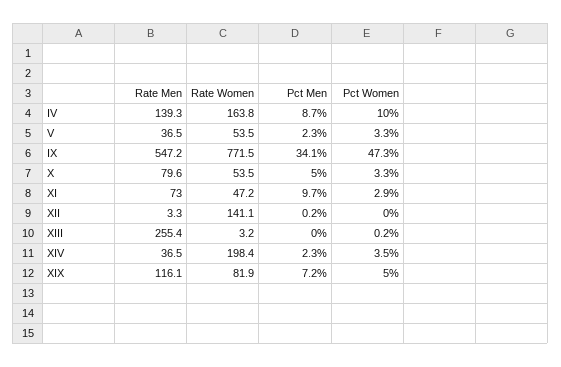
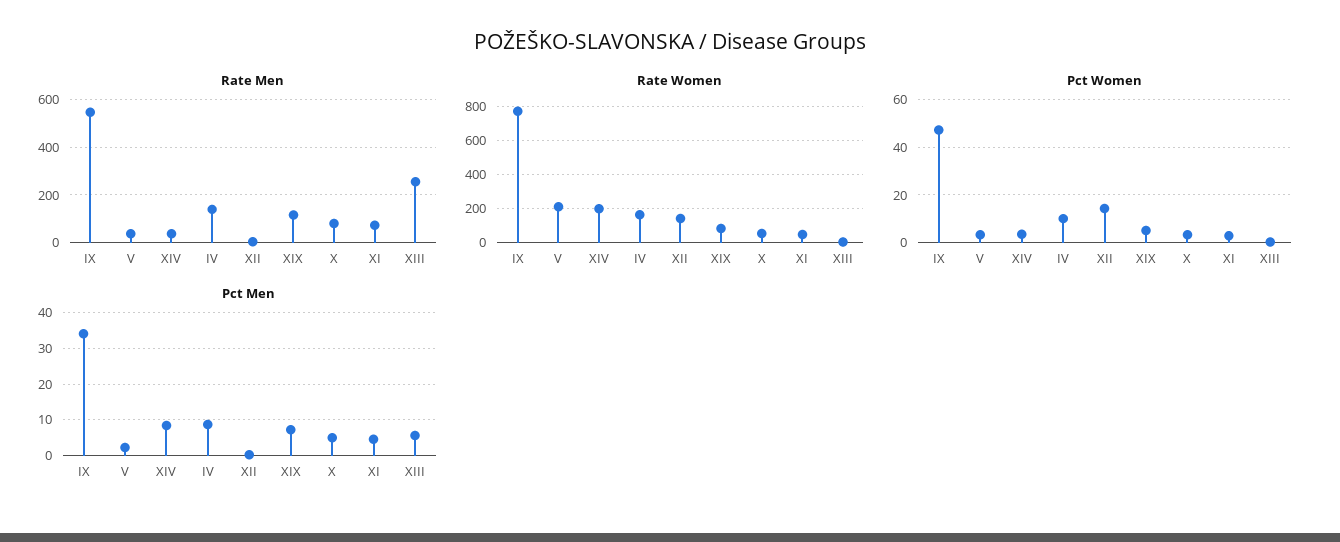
Rate Women, V: 53.5 -> 200
Pct Men, XI: 9.7 -> 4
Pct Women, XII: 0 -> 15
Pct Men, XIII: 0 -> 6
Pct Men, XIV: 2.3 -> 8

